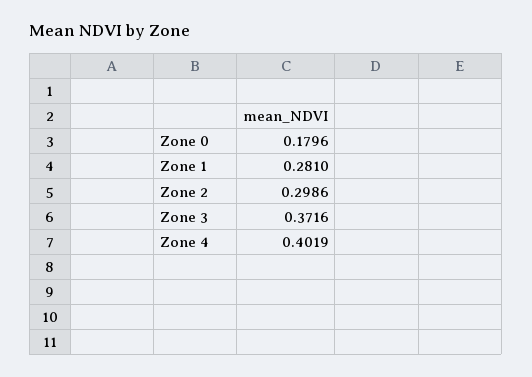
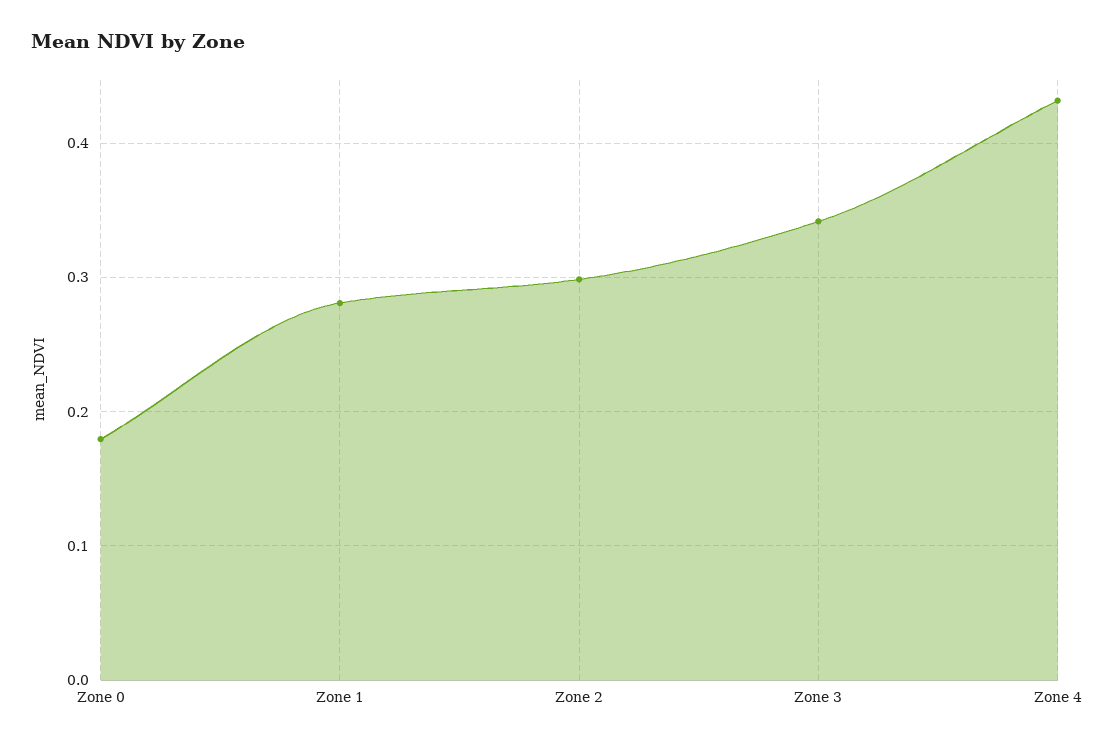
Zone 3: 0.3716 -> 0.34
Zone 4: 0.4019 -> 0.43

